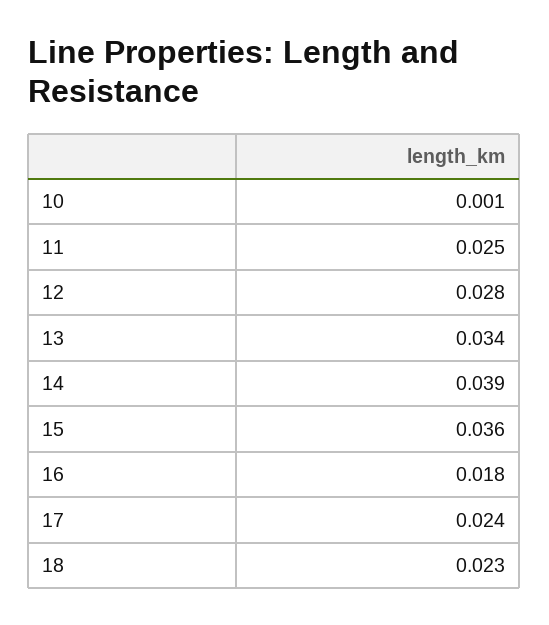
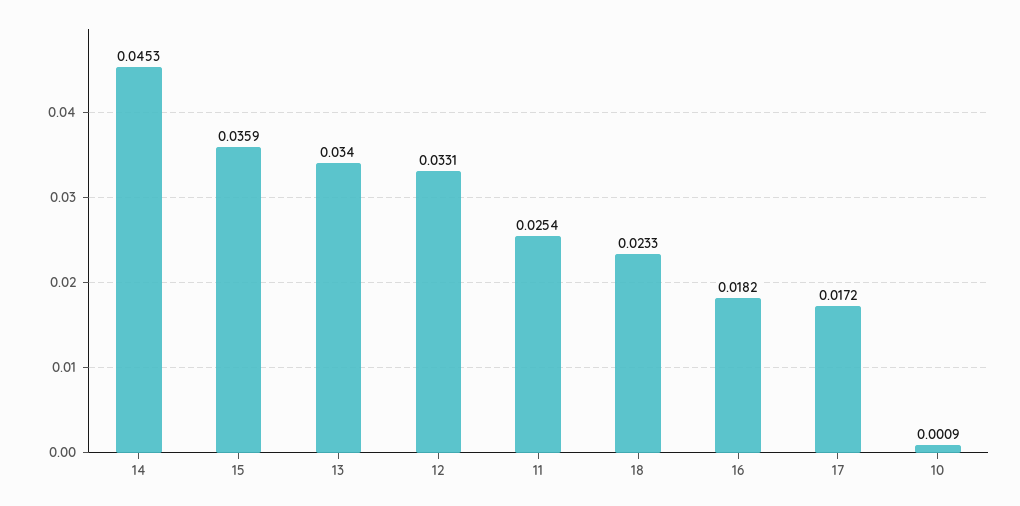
12: 0.028 -> 0.0331
14: 0.039 -> 0.0453
17: 0.024 -> 0.0172

